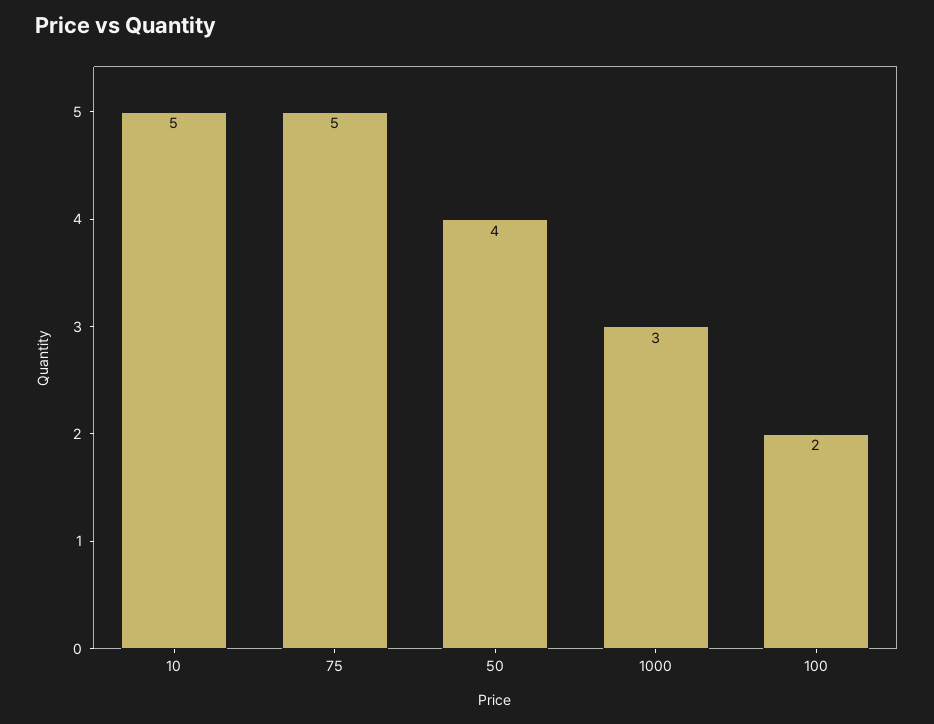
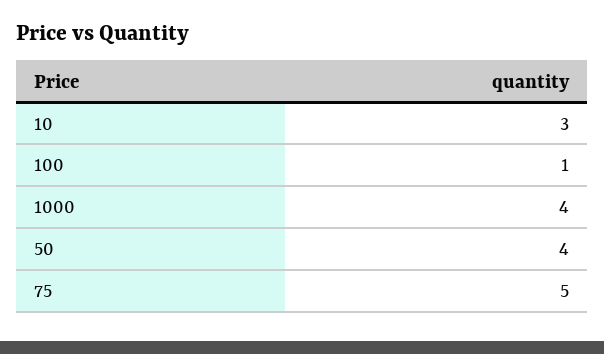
10: 5 -> 3
1000: 3 -> 4
100: 2 -> 1

